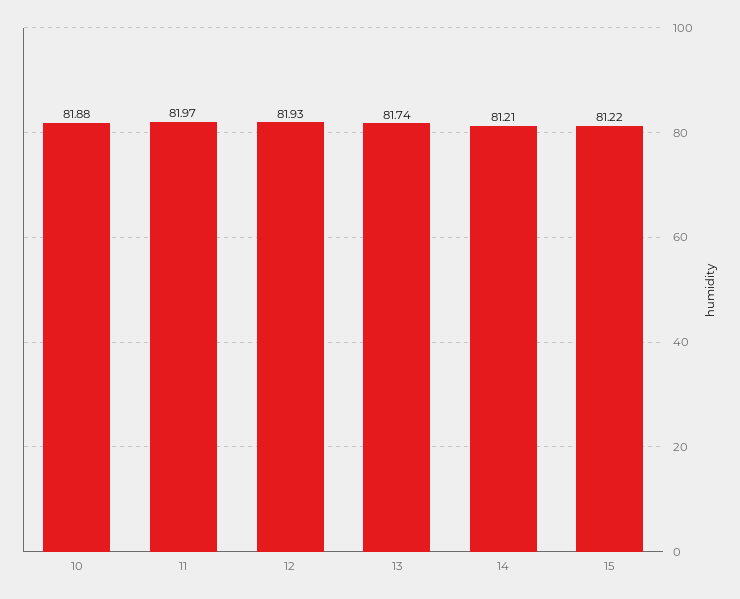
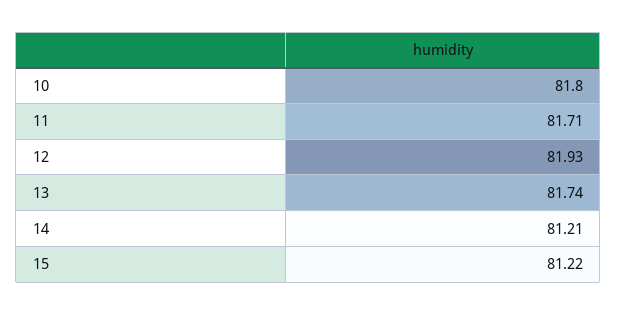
10: 81.88 -> 81.8
11: 81.97 -> 81.71

